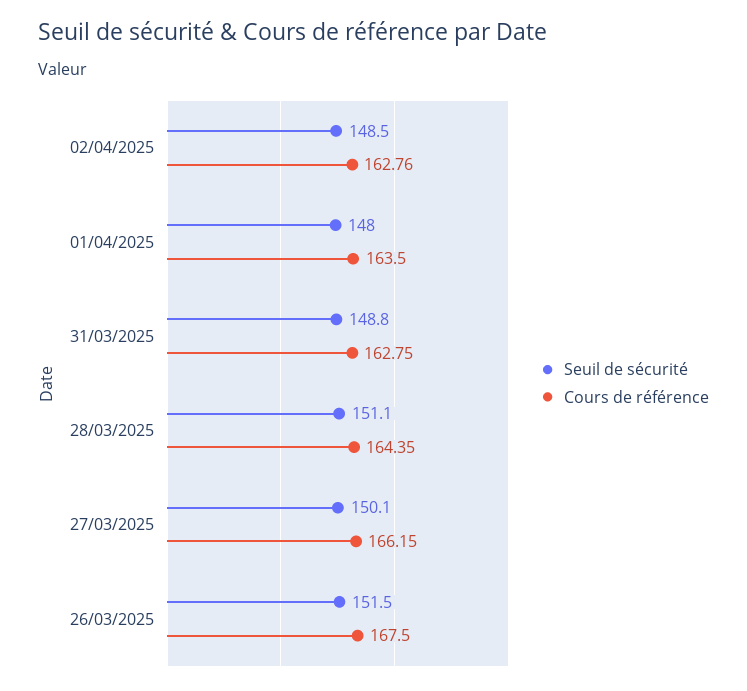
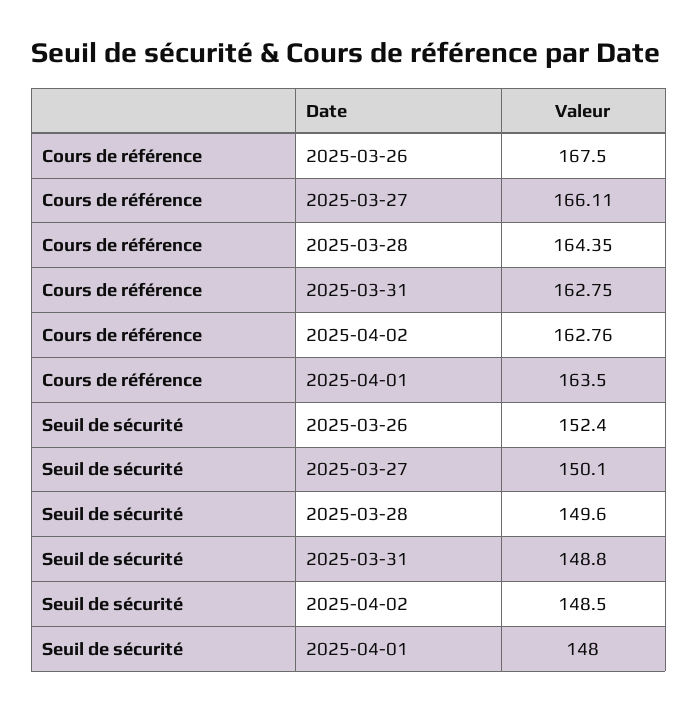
Seuil de sécurité, 28/03/2025: 151.1 -> 149.6
Cours de référence, 27/03/2025: 166.15 -> 166.11
Seuil de sécurité, 26/03/2025: 151.5 -> 152.4

